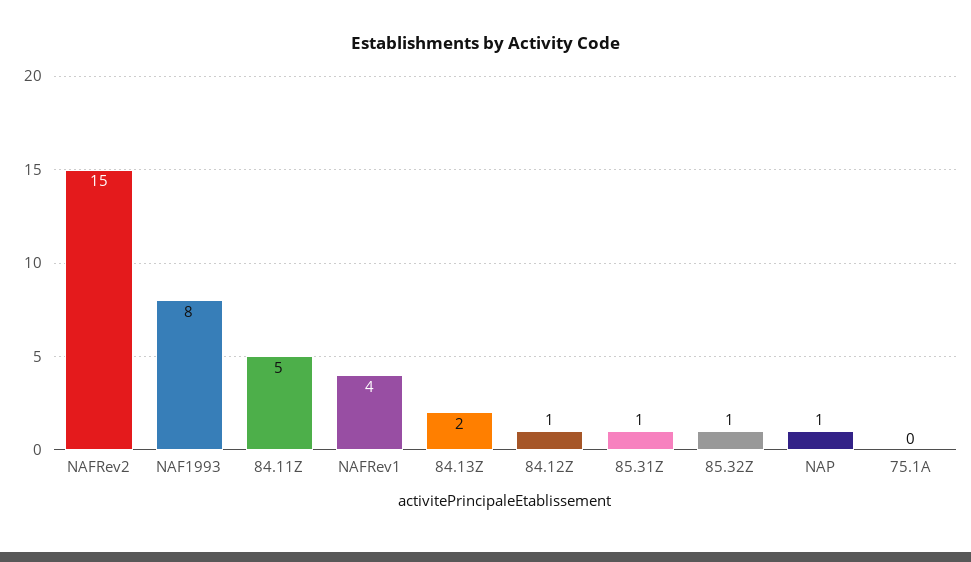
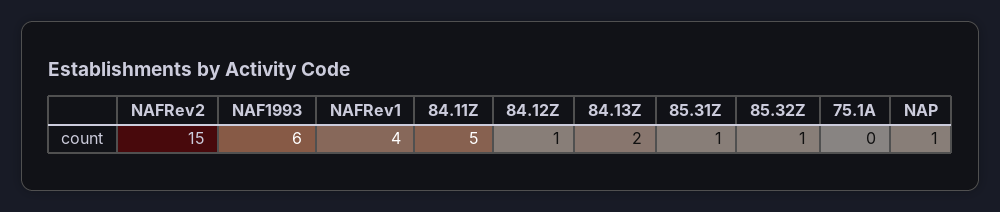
NAF1993: 8 -> 6

